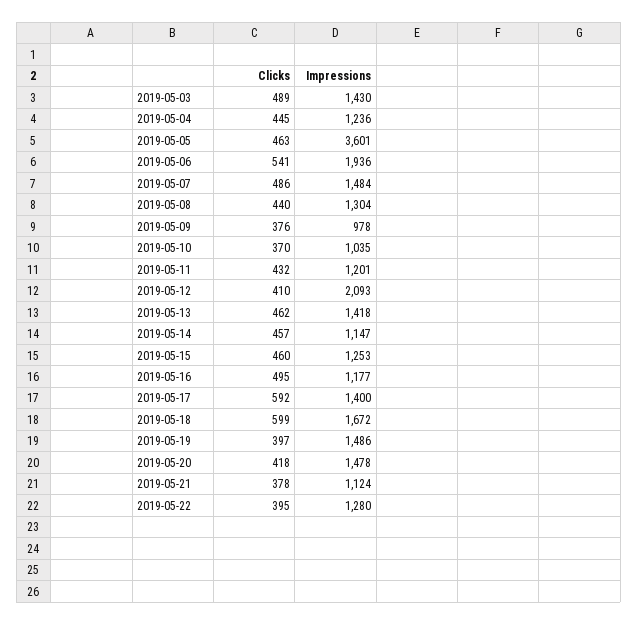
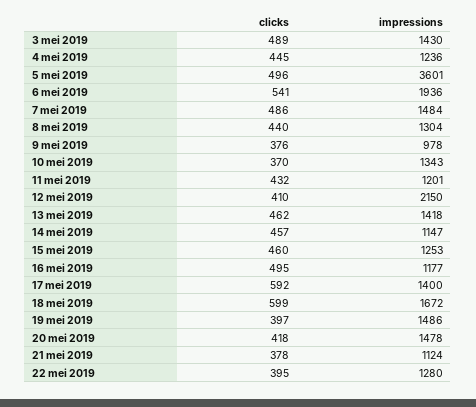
Clicks, 2019-05-05: 463 -> 496
Impressions, 2019-05-10: 1035 -> 1343
Impressions, 2019-05-12: 2093 -> 2150

